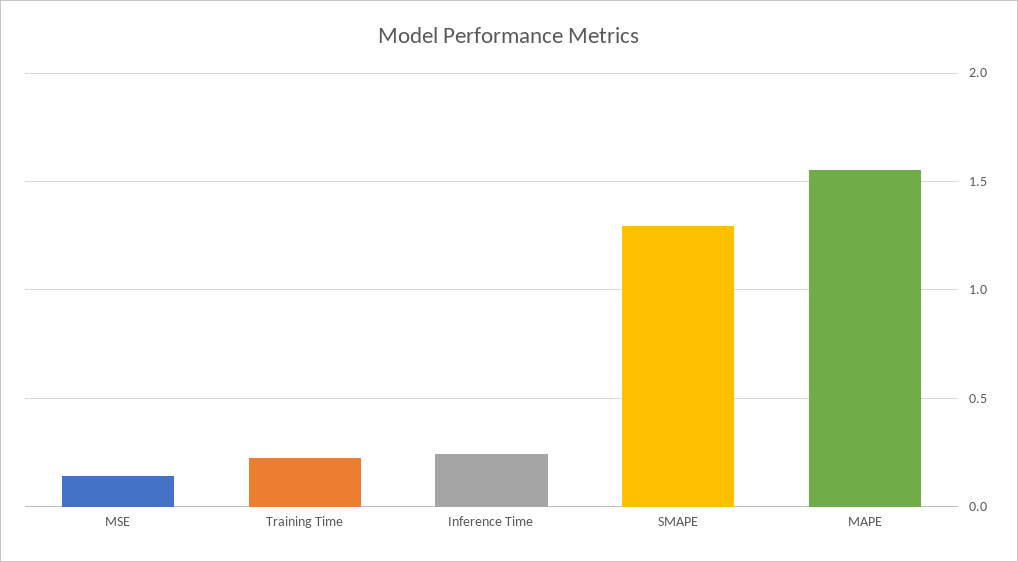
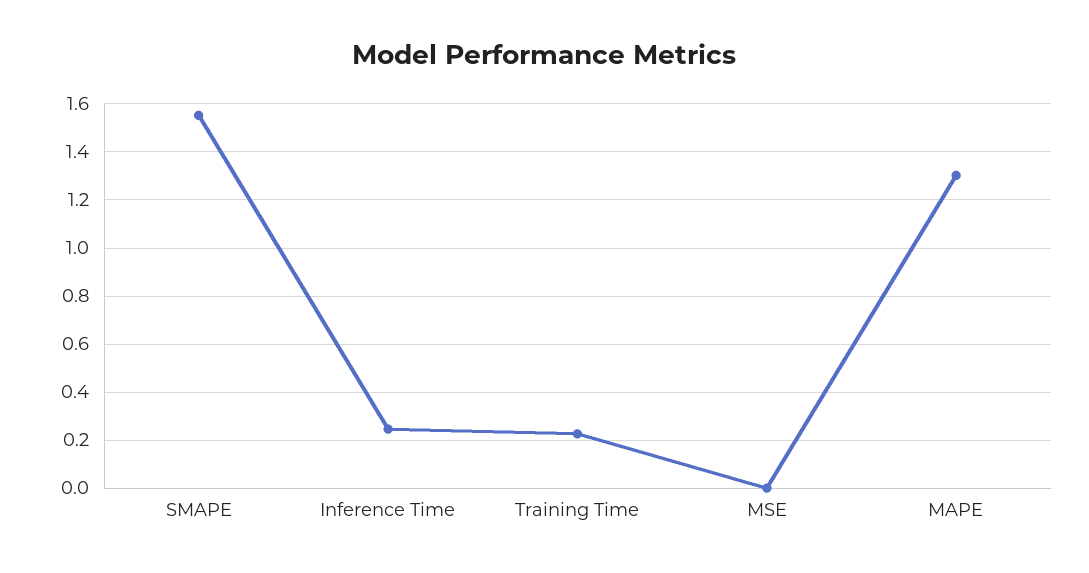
MSE: 0.15 -> 0
SMAPE: 1.3 -> 1.55
MAPE: 1.55 -> 1.3

